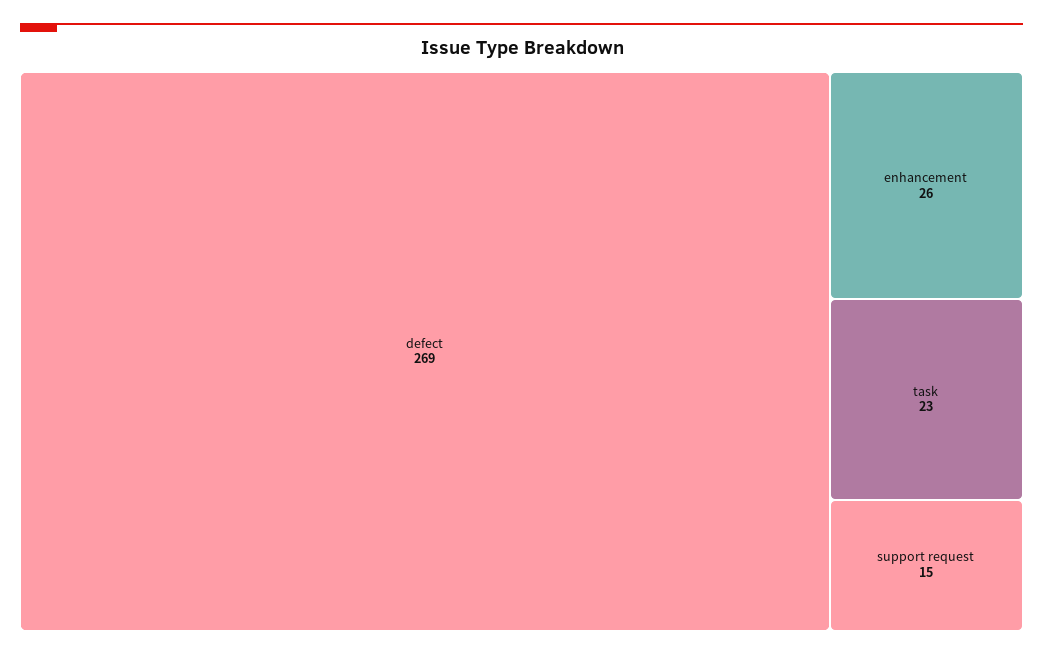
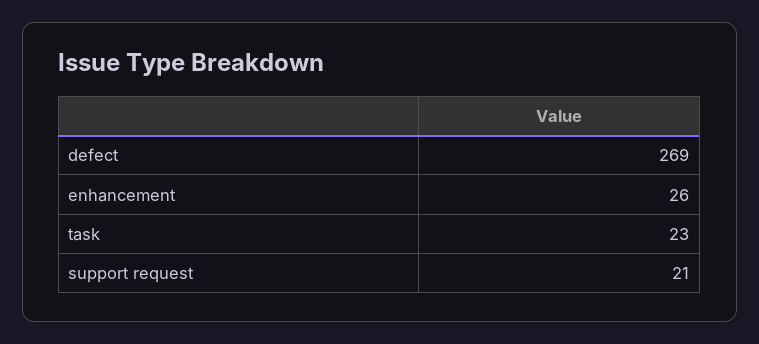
support request: 15 -> 21

